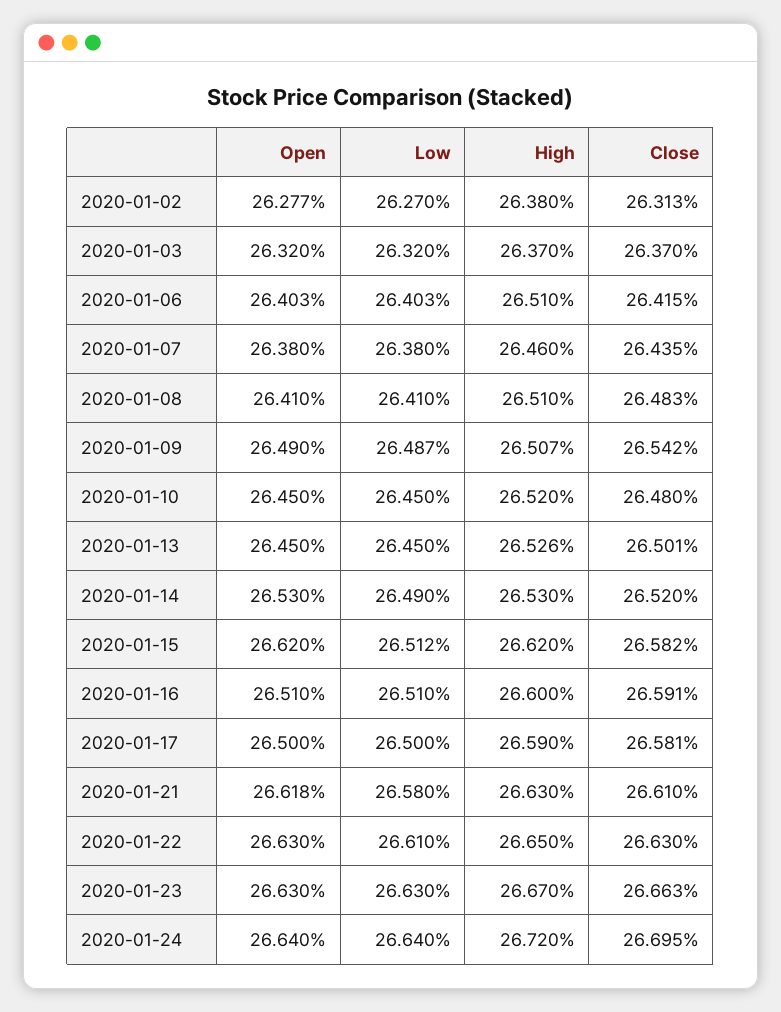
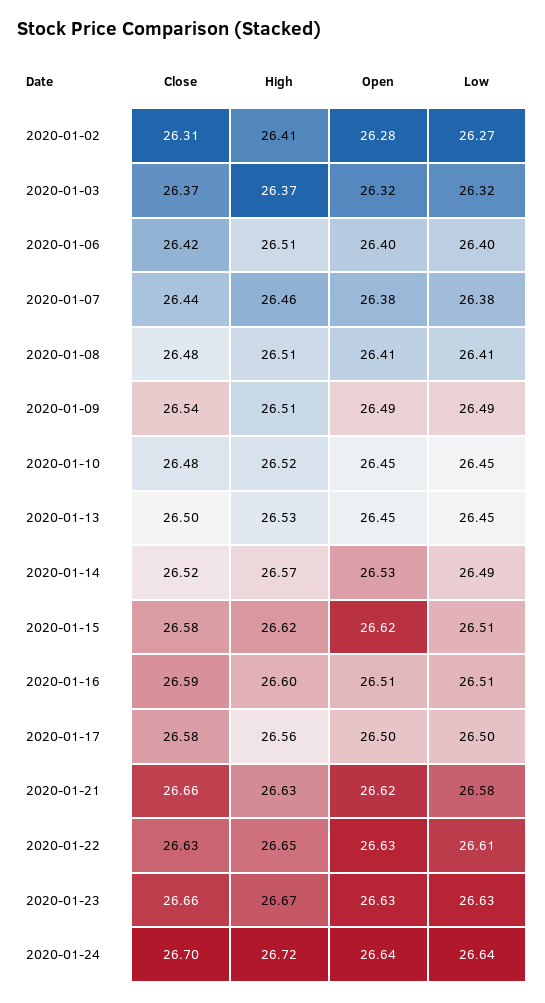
High, 2020-01-02: 26.38 -> 26.41
High, 2020-01-14: 26.53 -> 26.57
High, 2020-01-17: 26.59 -> 26.56
Close, 2020-01-21: 26.61 -> 26.66

